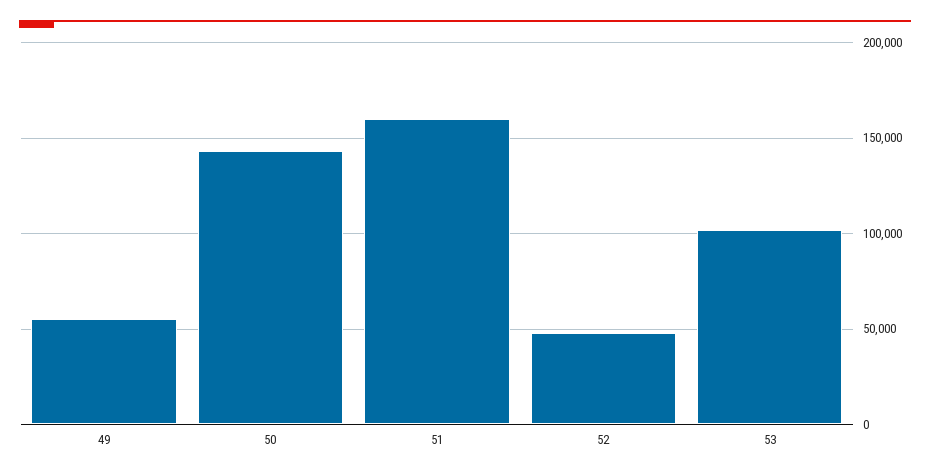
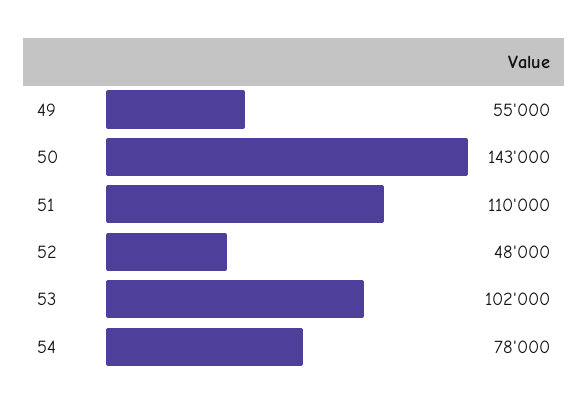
51: 160000 -> 110000
54: none -> 78000

